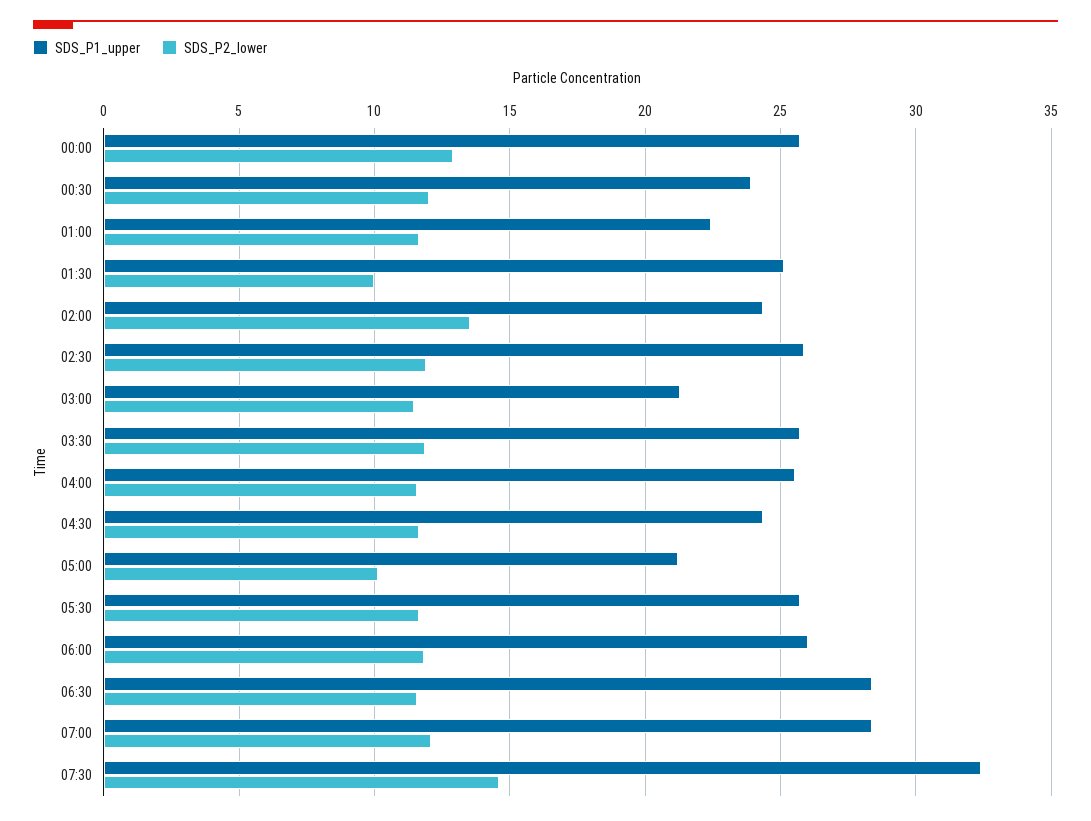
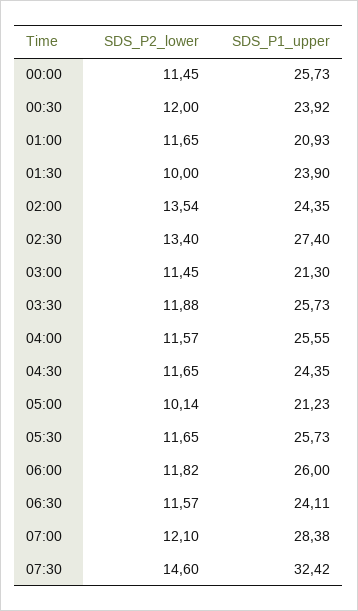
SDS_P2_lower, 00:00: 13 -> 11.45
SDS_P1_upper, 01:00: 22.5 -> 20.93
SDS_P1_upper, 01:30: 25 -> 23.9
SDS_P1_upper, 02:30: 26 -> 27.4
SDS_P2_lower, 02:30: 12 -> 13.4
SDS_P1_upper, 06:30: 28.5 -> 24.11

